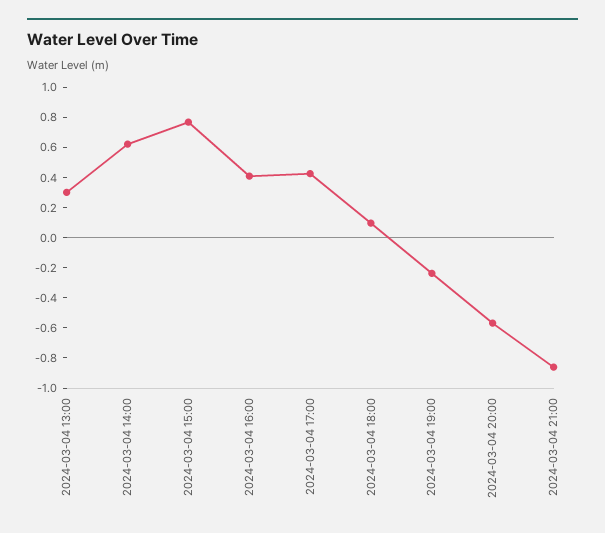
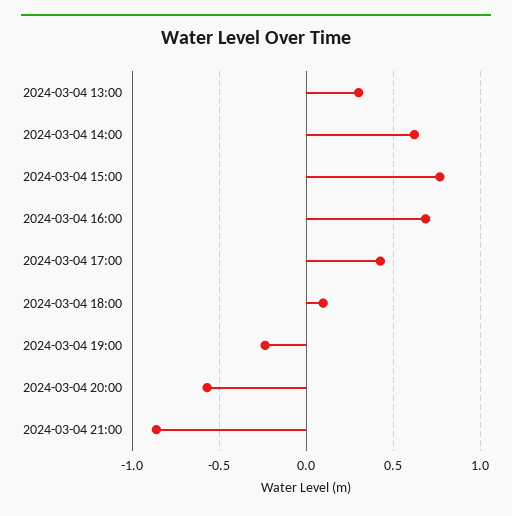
2024-03-04 16:00: 0.4 -> 0.7

